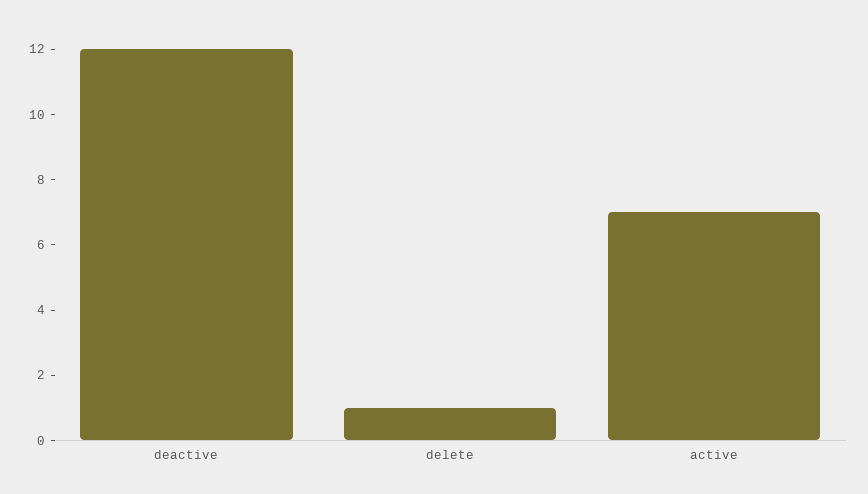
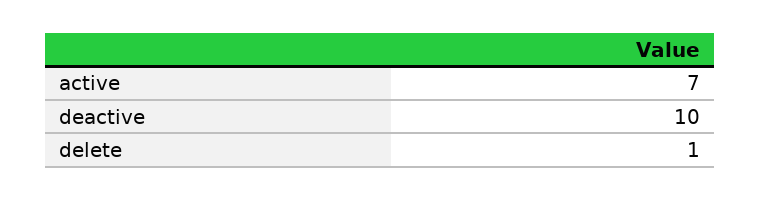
deactive: 12 -> 10

